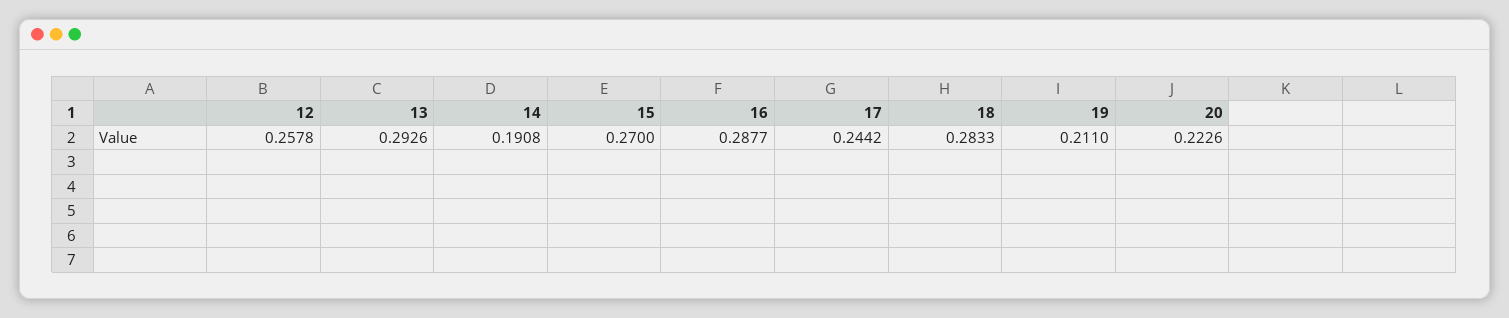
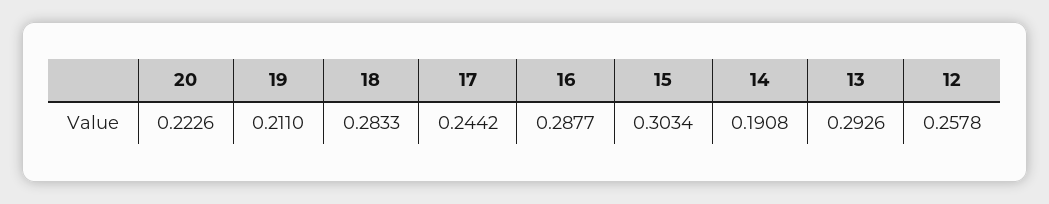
15: 0.27 -> 0.3034

